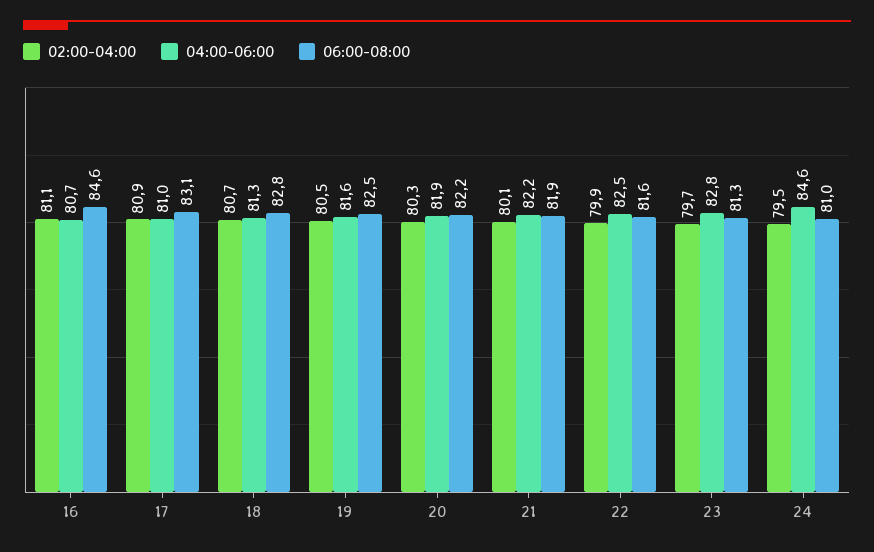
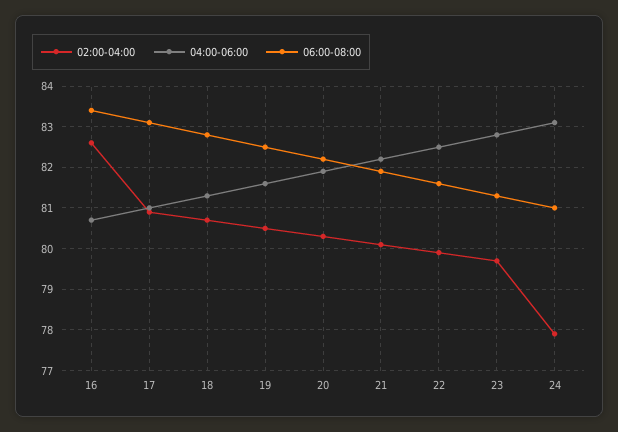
02:00-04:00, 16: 81.1 -> 82.5
06:00-08:00, 16: 84.6 -> 83.5
02:00-04:00, 24: 79.5 -> 78
04:00-06:00, 24: 84.6 -> 83

